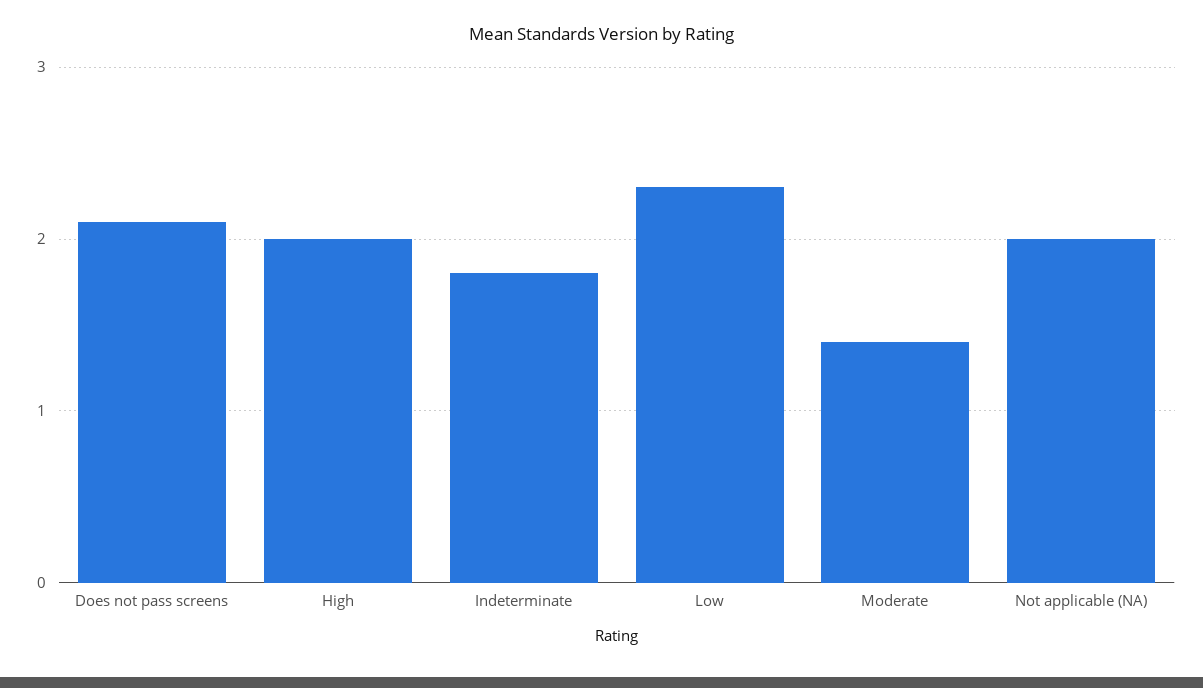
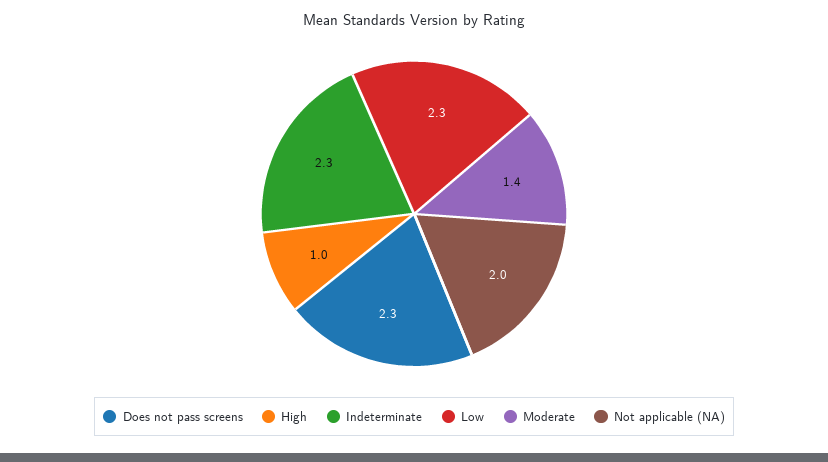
Does not pass screens: 2.1 -> 2.3
High: 2 -> 1
Indeterminate: 1.8 -> 2.3

